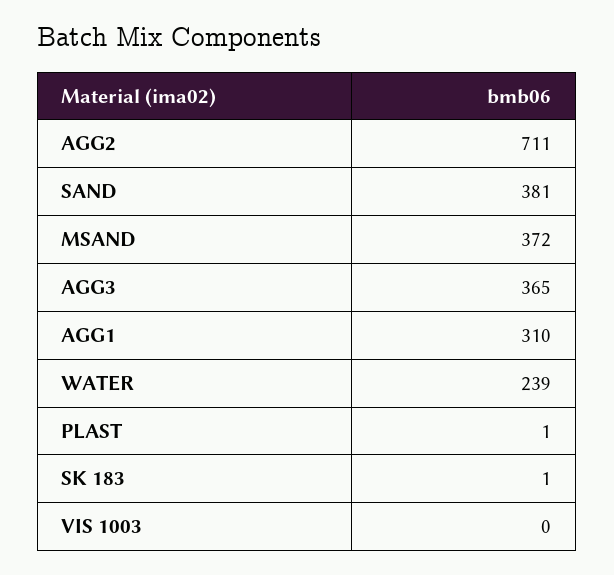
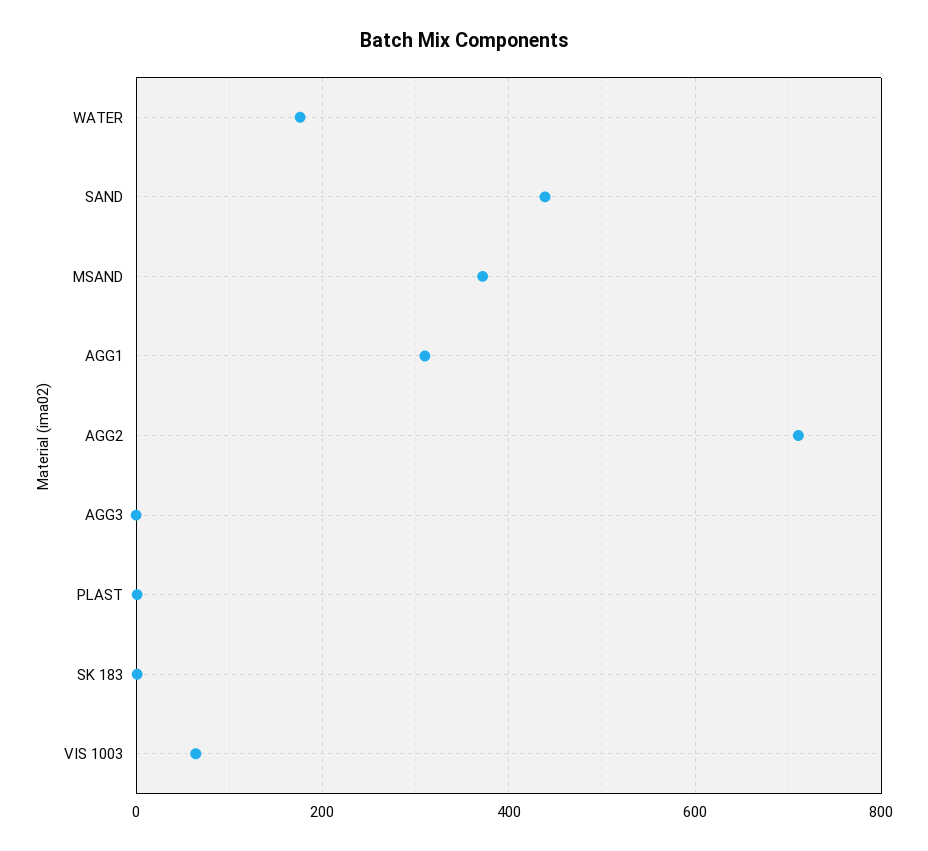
SAND: 381 -> 440
AGG3: 365 -> 0
WATER: 239 -> 180
VIS 1003: 0 -> 60

